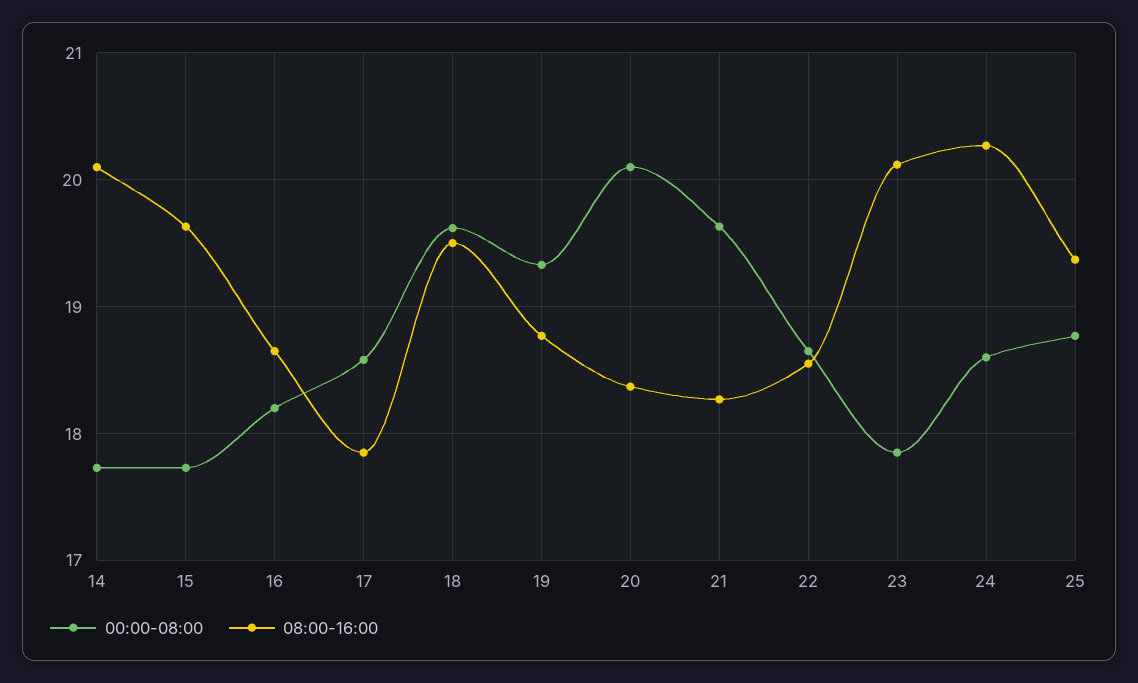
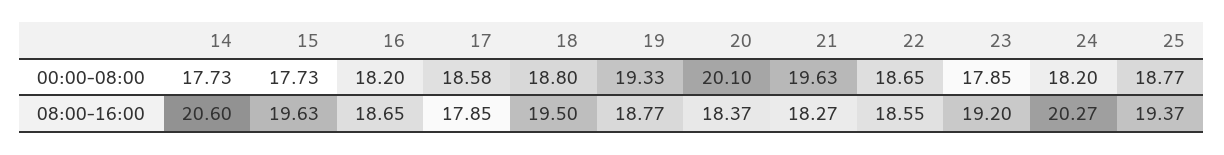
08:00-16:00, 14: 20.1 -> 20.6
00:00-08:00, 18: 19.6 -> 18.8
08:00-16:00, 23: 20.1 -> 19.2
00:00-08:00, 24: 18.6 -> 18.2

